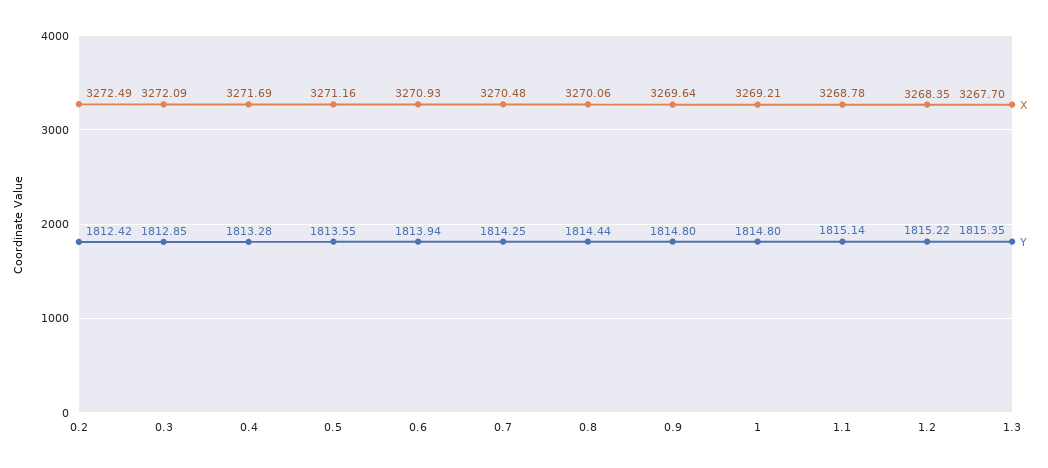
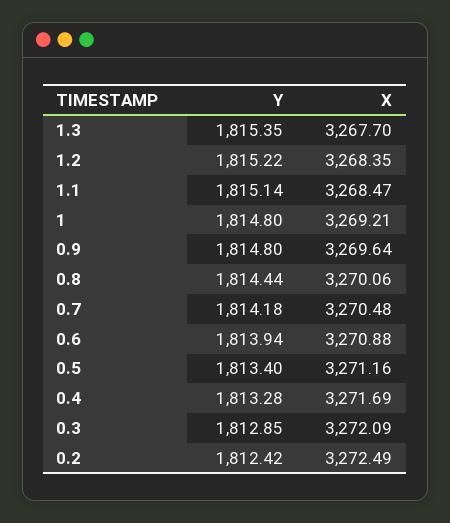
Y, 0.5: 1813.55 -> 1813.4
X, 0.6: 3270.93 -> 3270.88
Y, 0.7: 1814.25 -> 1814.18
X, 1.1: 3268.78 -> 3268.47

